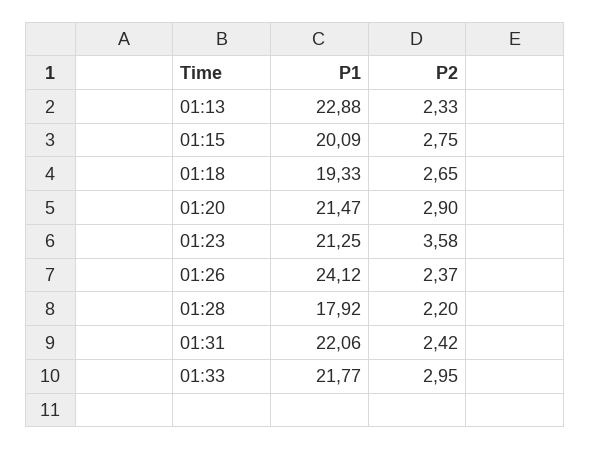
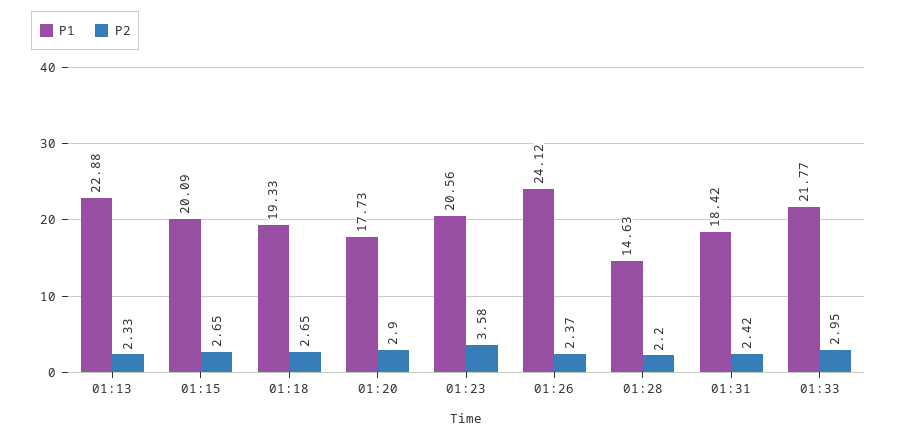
P2, 01:15: 2.75 -> 2.65
P1, 01:20: 21.47 -> 17.73
P1, 01:23: 21.25 -> 20.56
P1, 01:28: 17.92 -> 14.63
P1, 01:31: 22.06 -> 18.42

